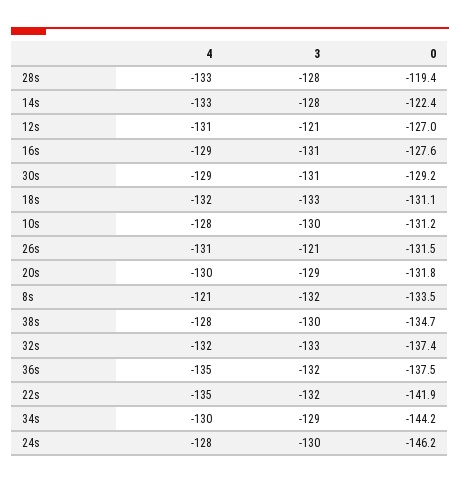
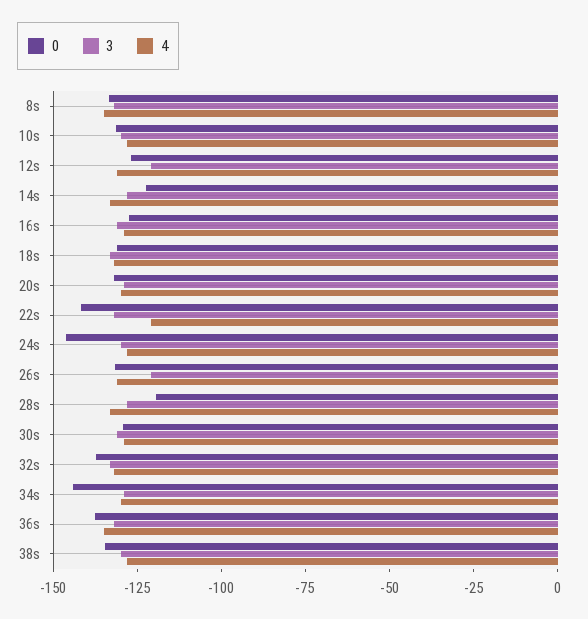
4, 8s: -121 -> -135
4, 22s: -135 -> -120

